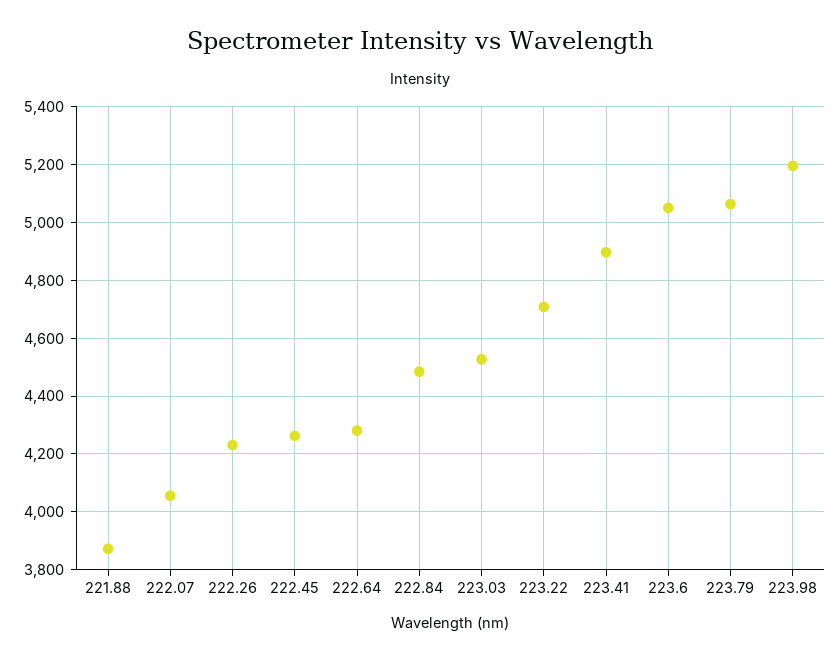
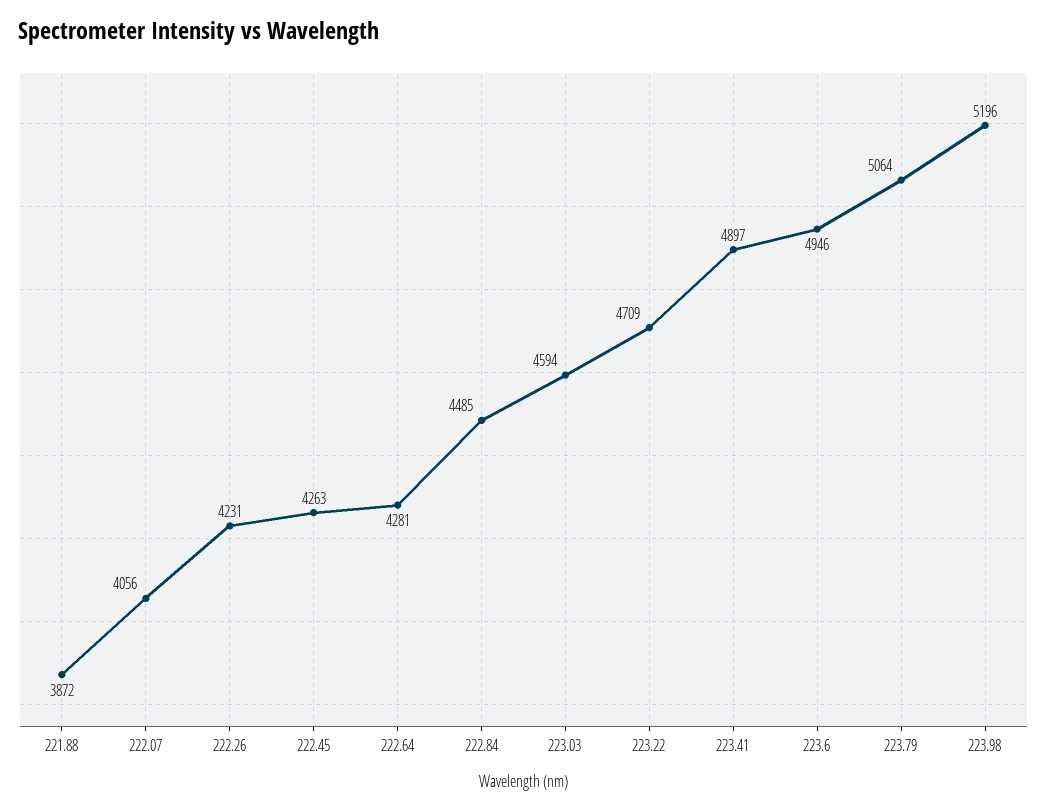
223.03: 4525 -> 4594
223.6: 5050 -> 4946

